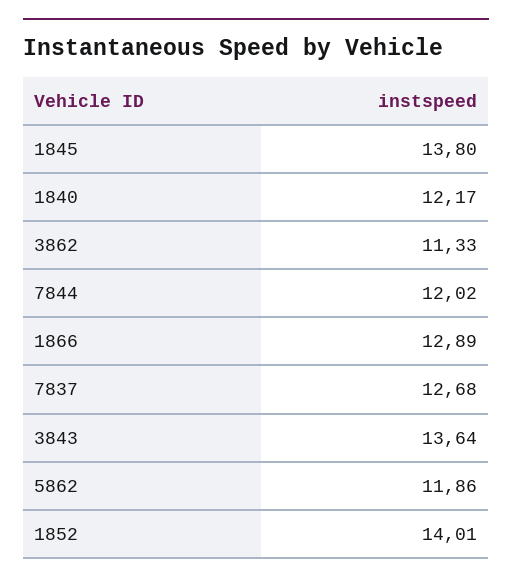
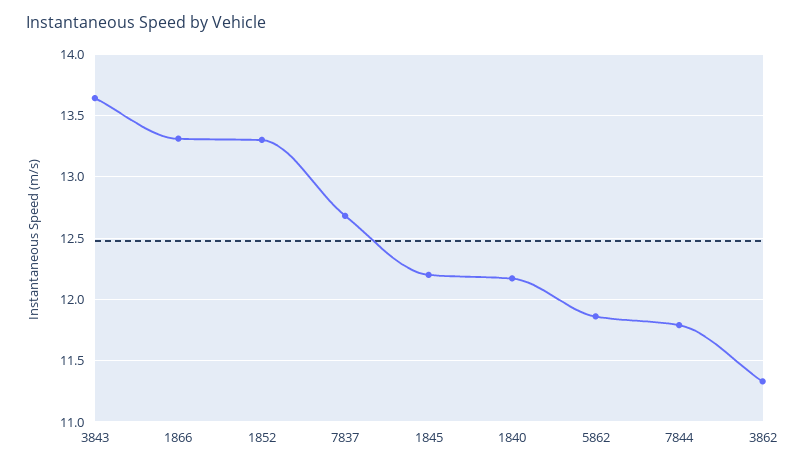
1845: 13.8 -> 12.2
7844: 12.02 -> 11.8
1866: 12.89 -> 13.3
1852: 14.01 -> 13.3

